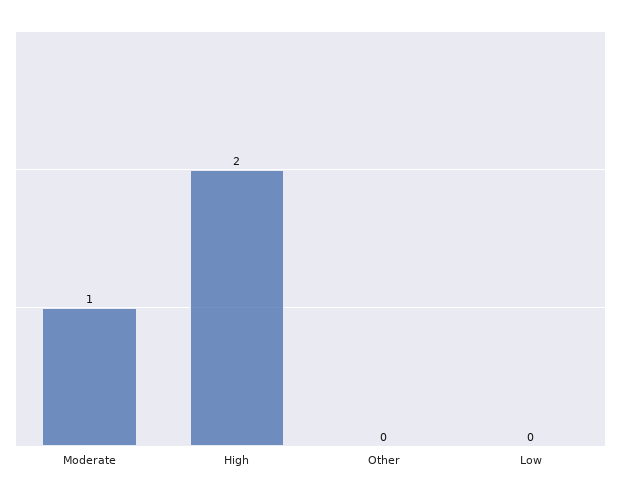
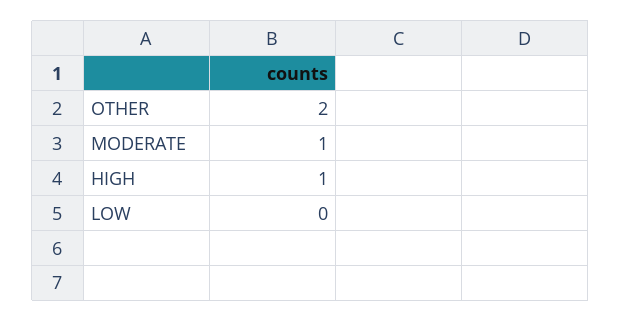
High: 2 -> 1
Other: 0 -> 2

